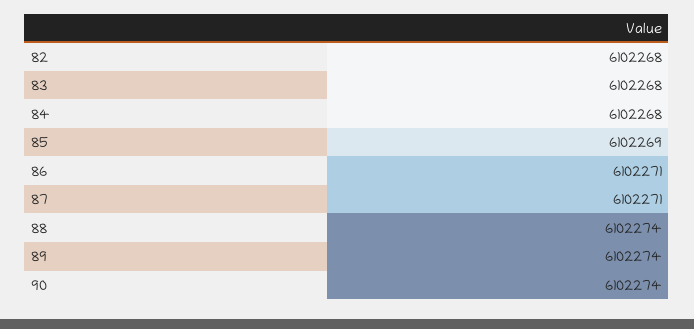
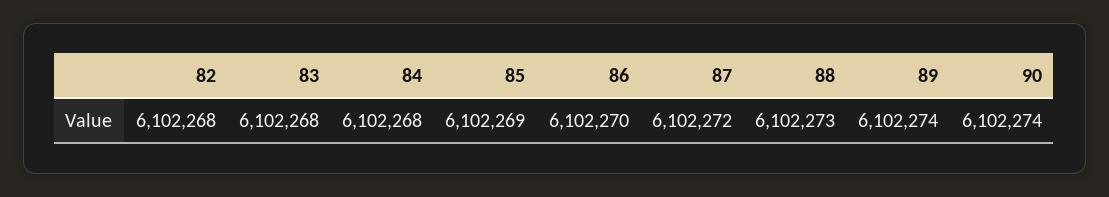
86: 6102271 -> 6102270
87: 6102271 -> 6102272
88: 6102274 -> 6102273

